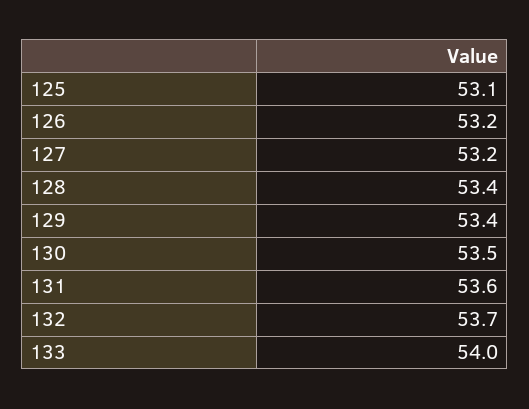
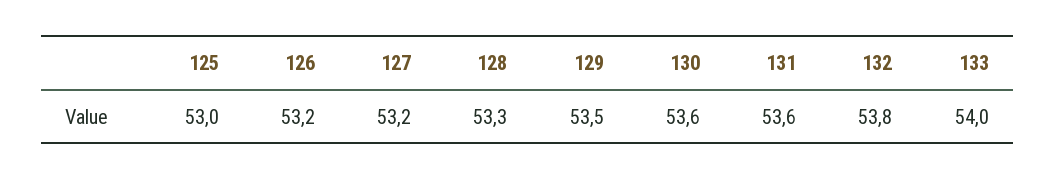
125: 53.1 -> 53
128: 53.4 -> 53.3
129: 53.4 -> 53.5
130: 53.5 -> 53.6
132: 53.7 -> 53.8

